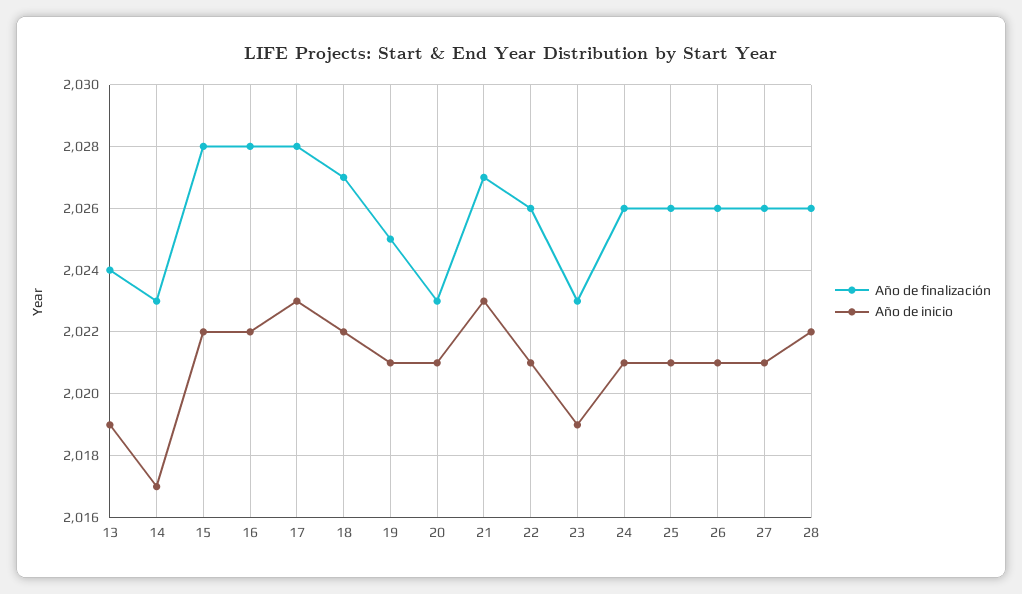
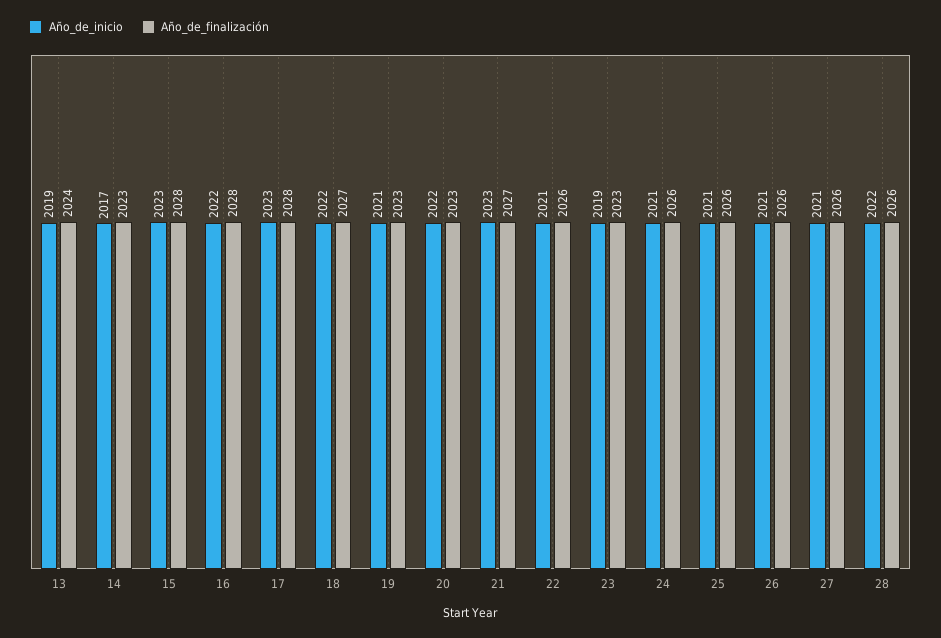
Año de inicio, 15: 2022 -> 2023
Año de finalización, 19: 2025 -> 2023
Año de inicio, 20: 2021 -> 2022

